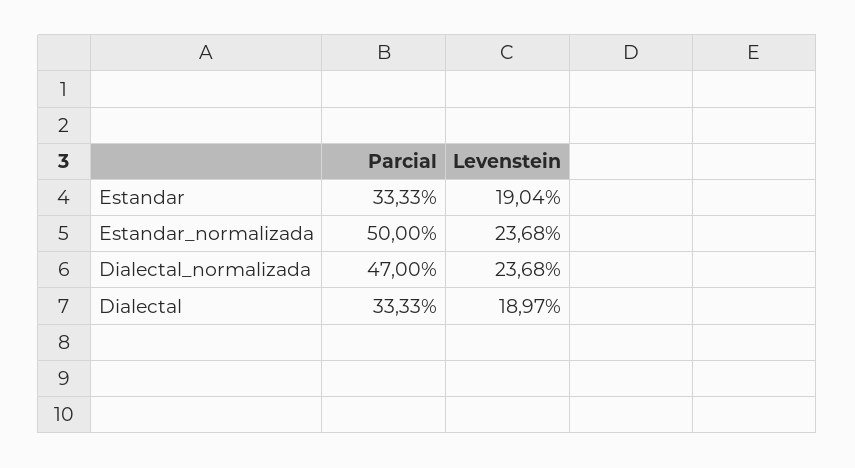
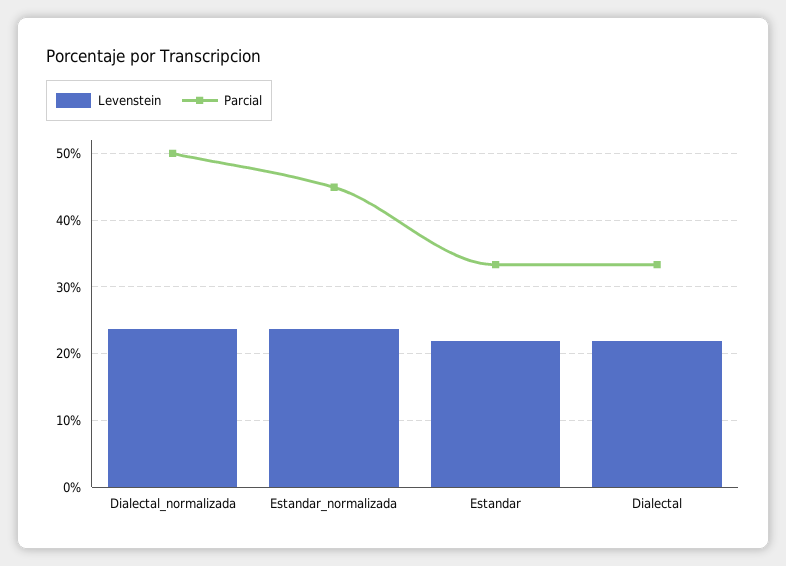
Levenstein, Estandar: 19.04 -> 22
Parcial, Estandar_normalizada: 50 -> 45
Parcial, Dialectal_normalizada: 47 -> 50
Levenstein, Dialectal: 18.97 -> 22

